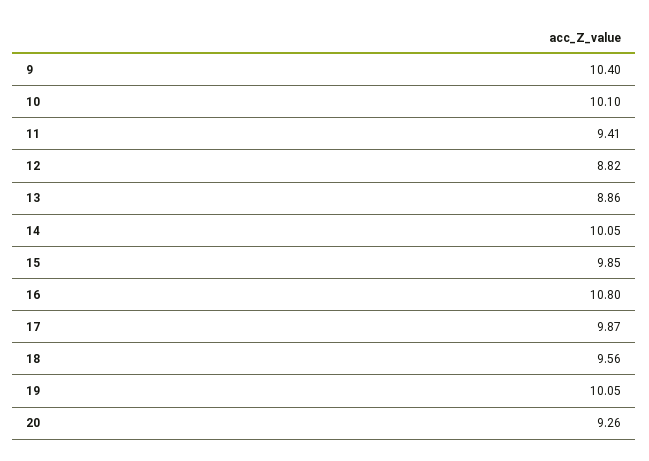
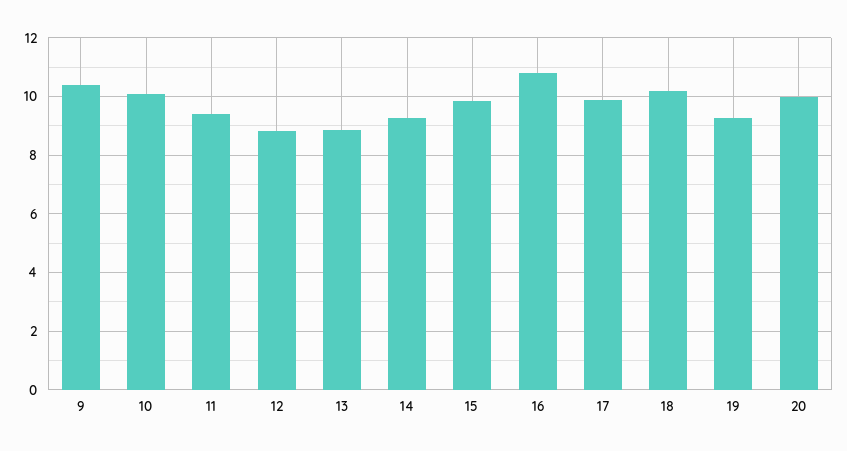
14: 10.05 -> 9.25
18: 9.56 -> 10.25
19: 10.05 -> 9.25
20: 9.26 -> 10

